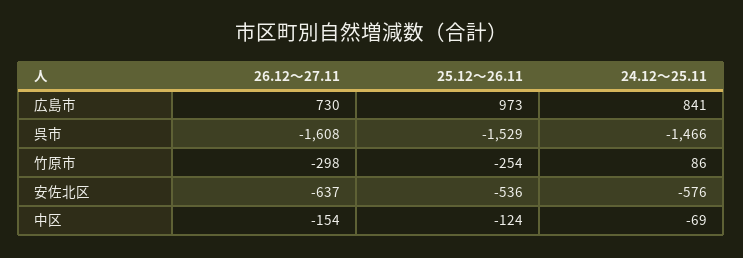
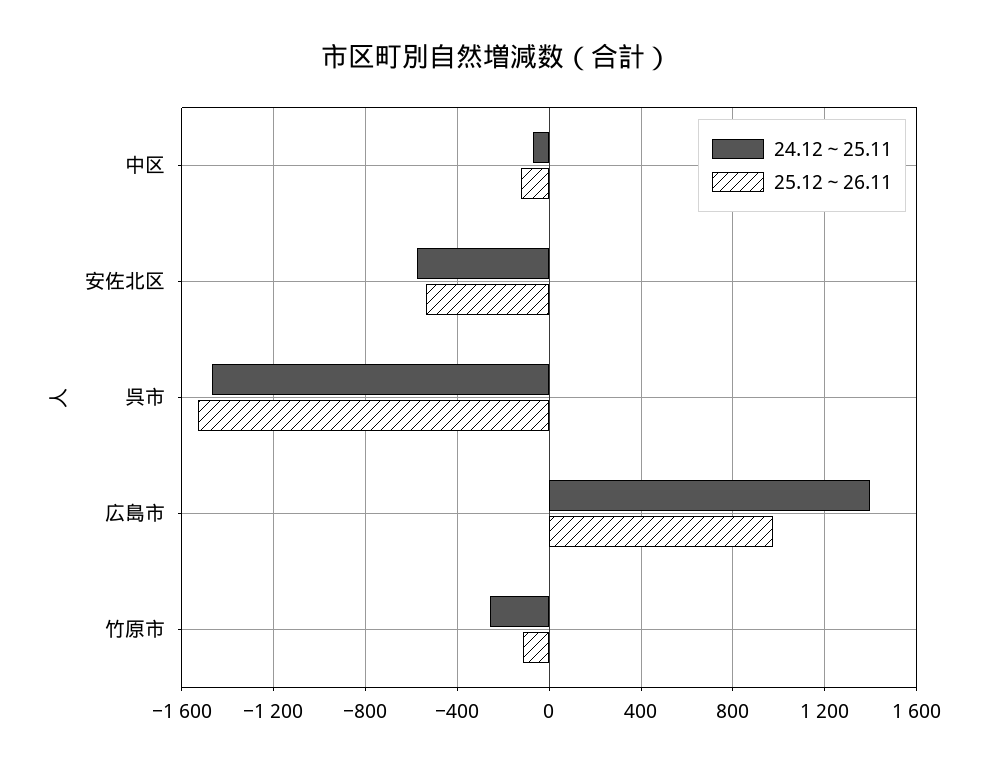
26.12～27.11, 広島市: 730 -> none
24.12～25.11, 広島市: 841 -> 1400
26.12～27.11, 呉市: -1608 -> none
26.12～27.11, 竹原市: -298 -> none
25.12～26.11, 竹原市: -254 -> -100
24.12～25.11, 竹原市: 86 -> -250
26.12～27.11, 安佐北区: -637 -> none
26.12～27.11, 中区: -154 -> none

